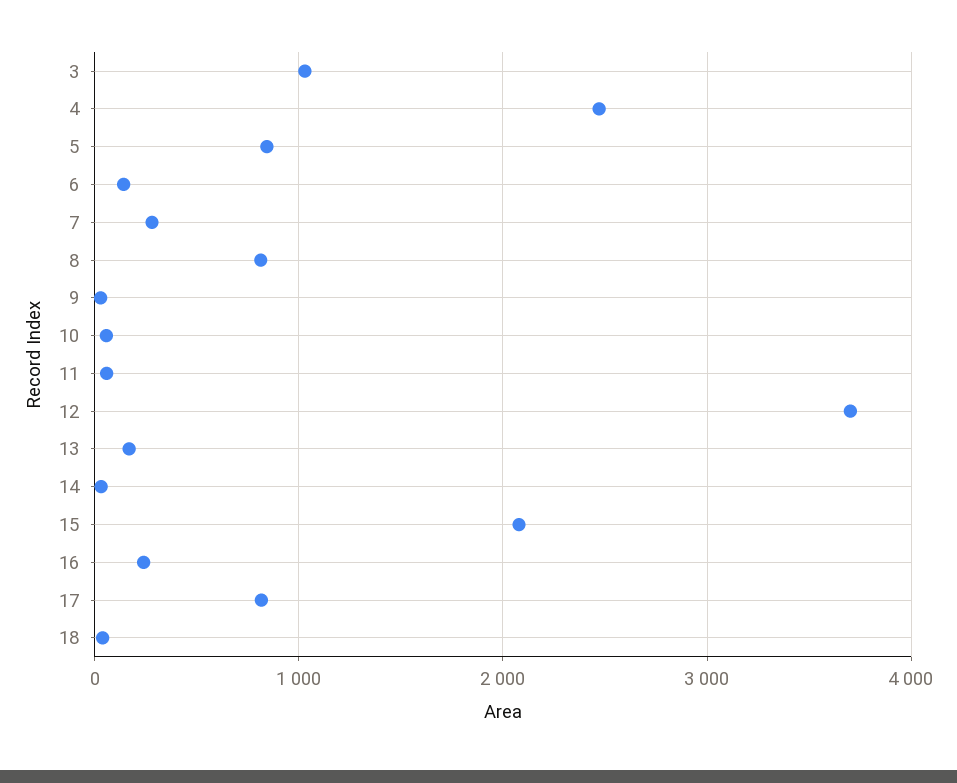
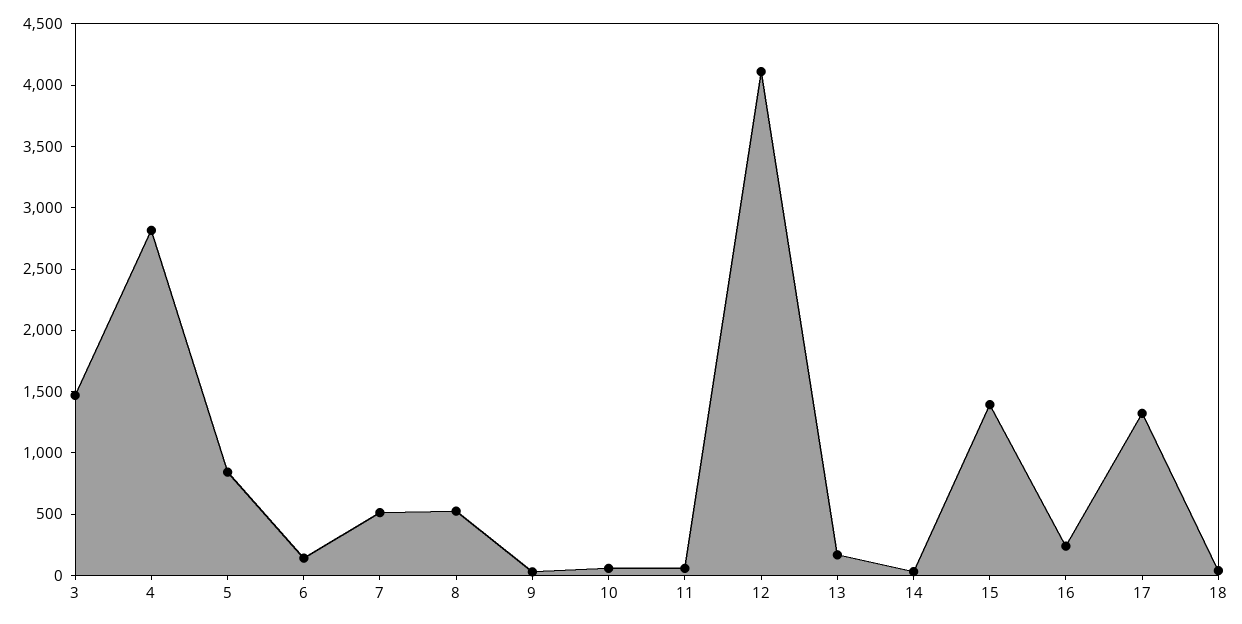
3: 1000 -> 1500
4: 2500 -> 2800
7: 300 -> 500
8: 800 -> 500
12: 3700 -> 4100
15: 2100 -> 1400
17: 800 -> 1300

